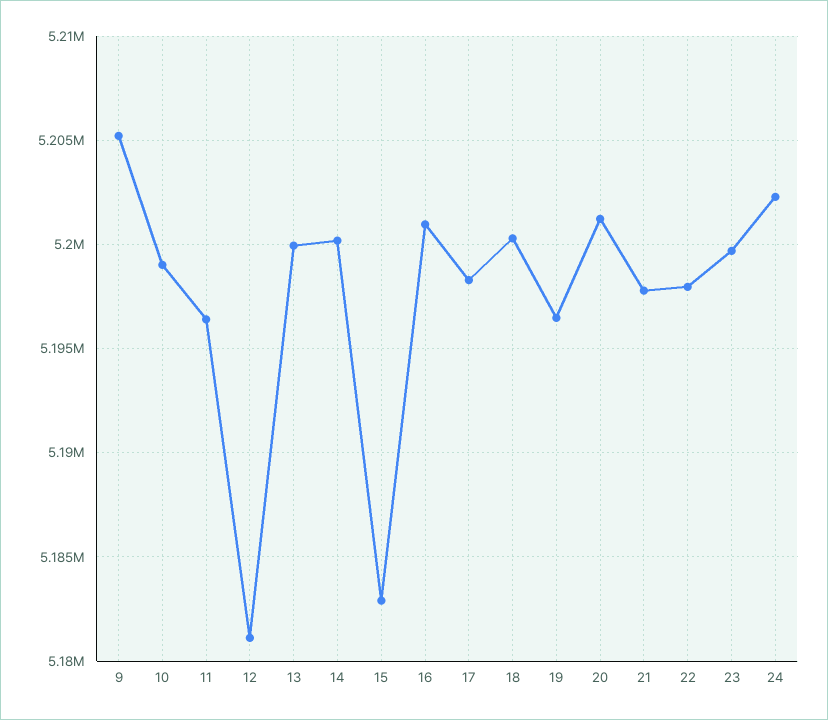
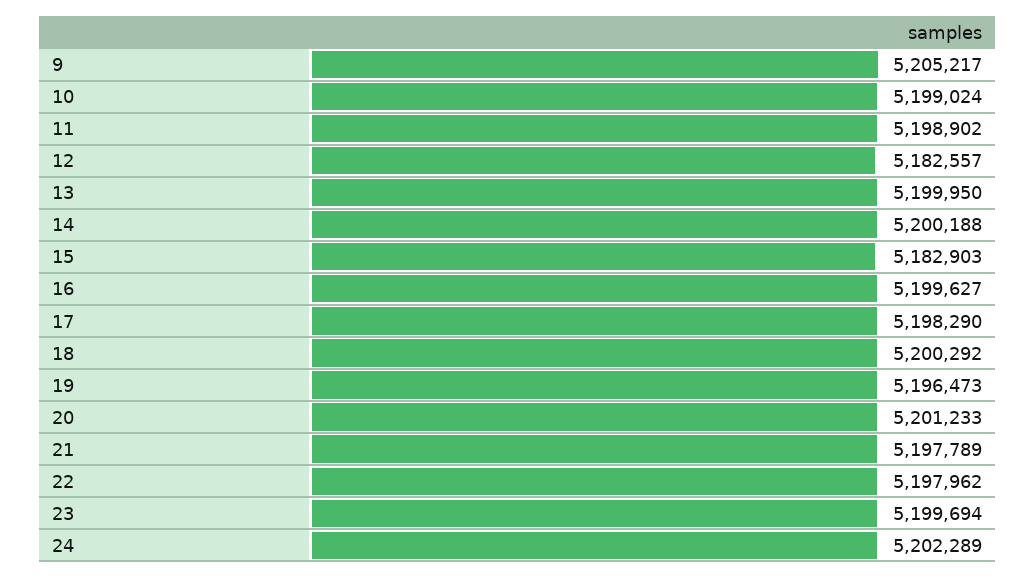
11: 5196500 -> 5198902
12: 5181000 -> 5182557
16: 5201000 -> 5199627

